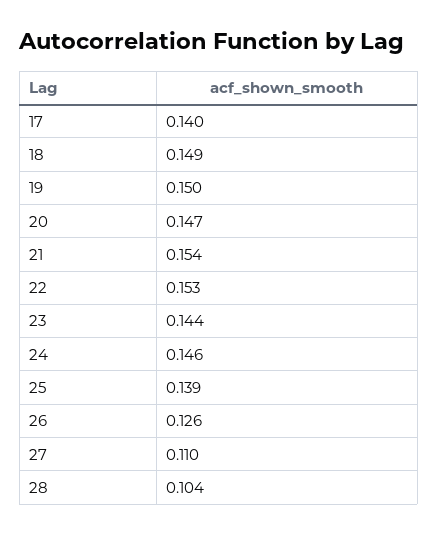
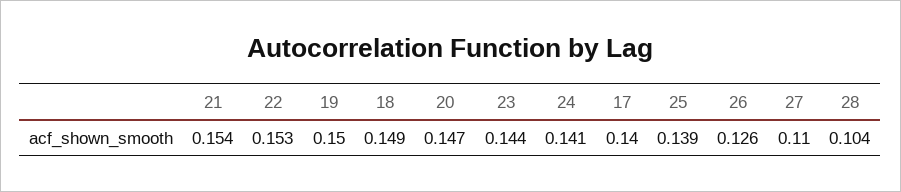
24: 0.146 -> 0.141

